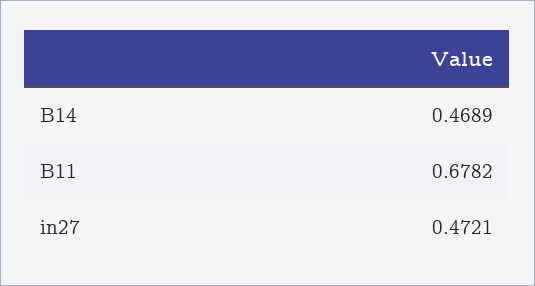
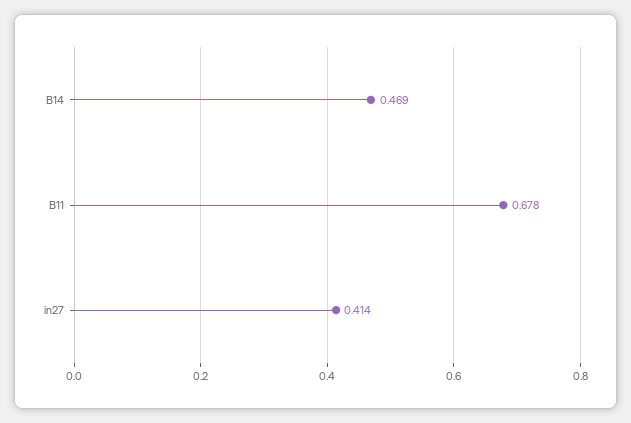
in27: 0.4721 -> 0.414

